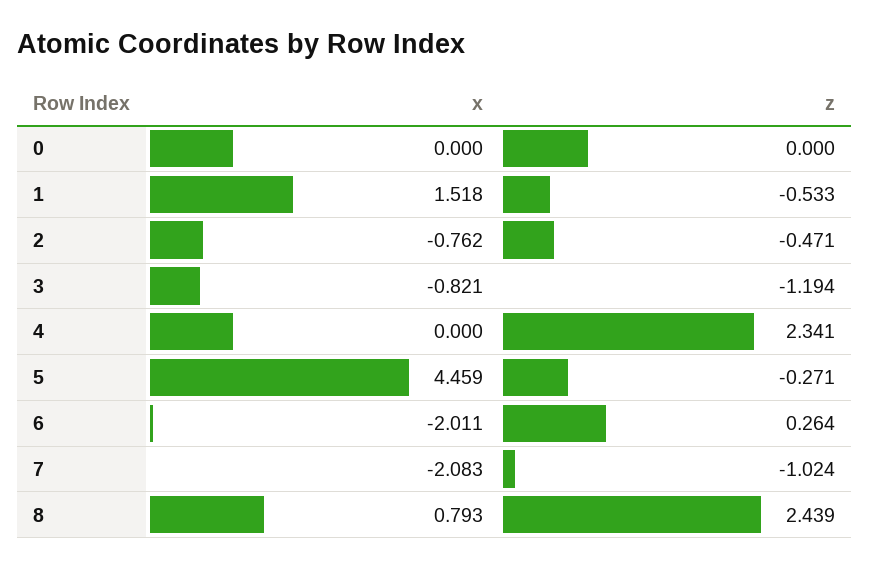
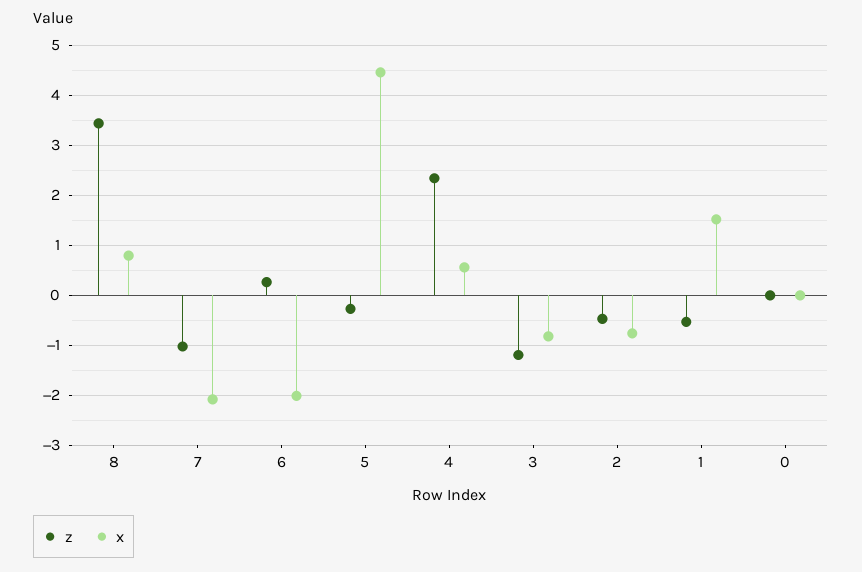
x, 4: 0 -> 0.6
z, 8: 2.439 -> 3.4

